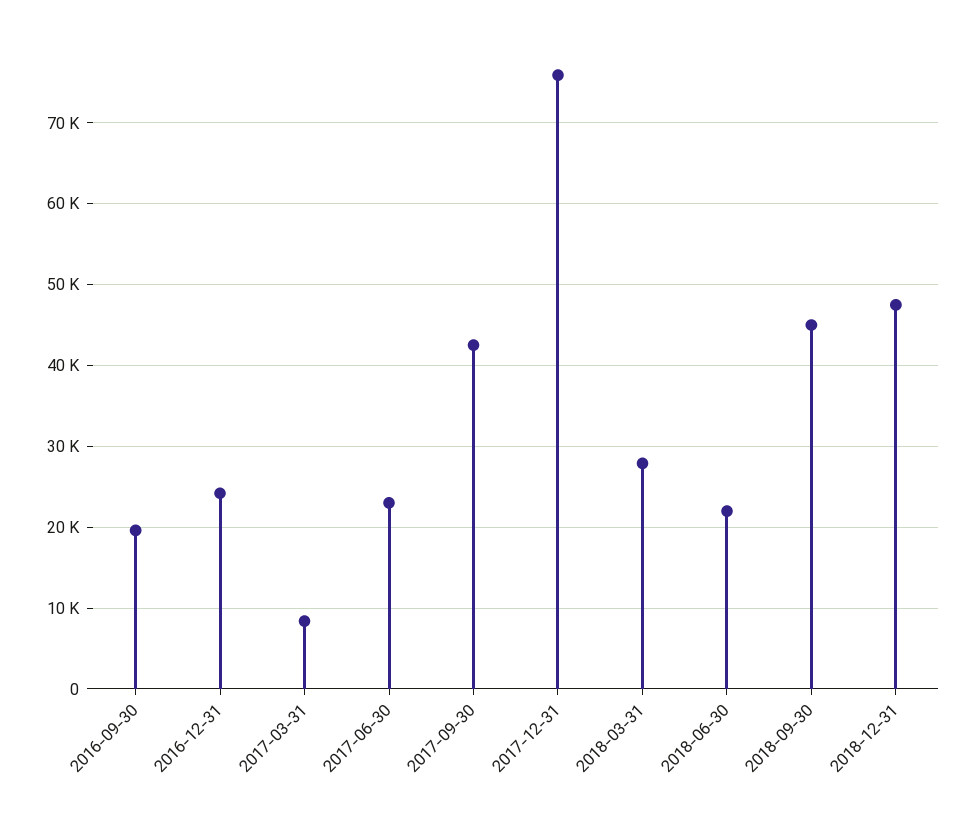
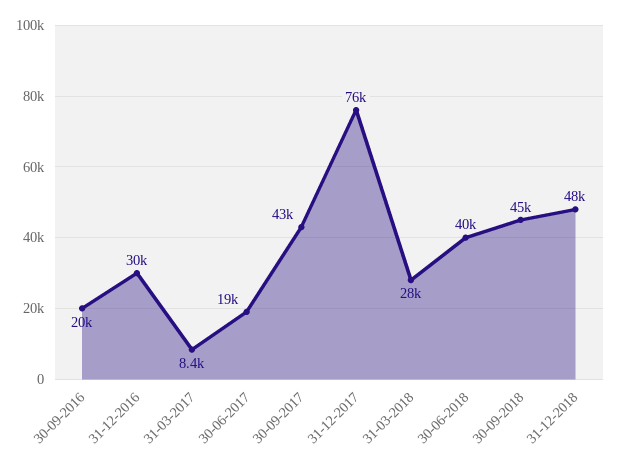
2016-12-31: 24000 -> 30000
2017-06-30: 23000 -> 19000
2018-06-30: 22000 -> 40000

